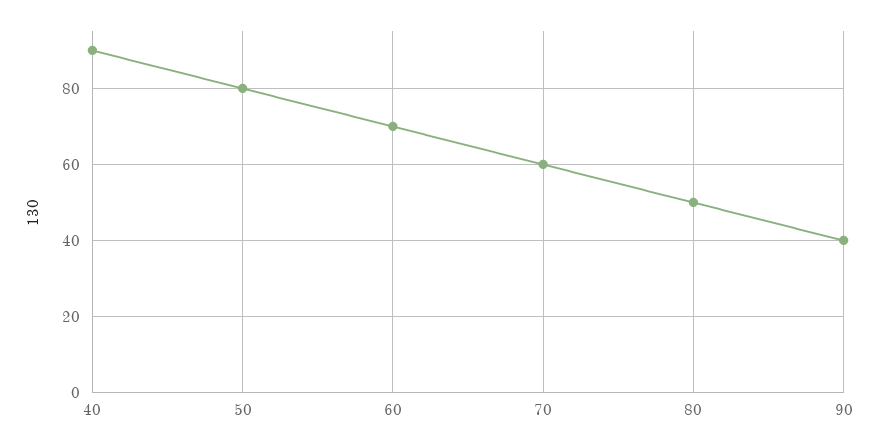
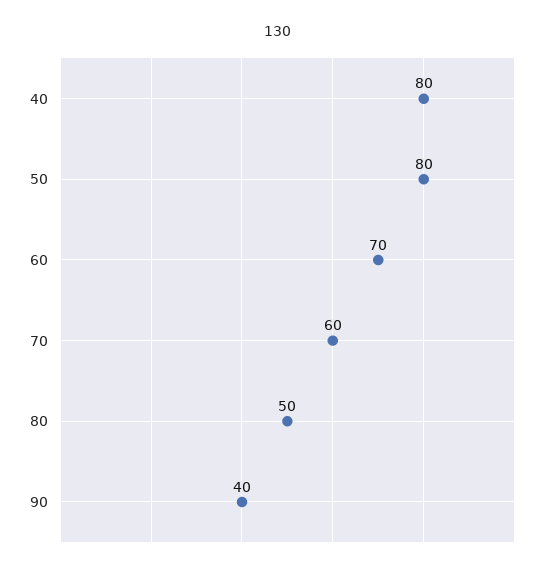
40: 90 -> 80

